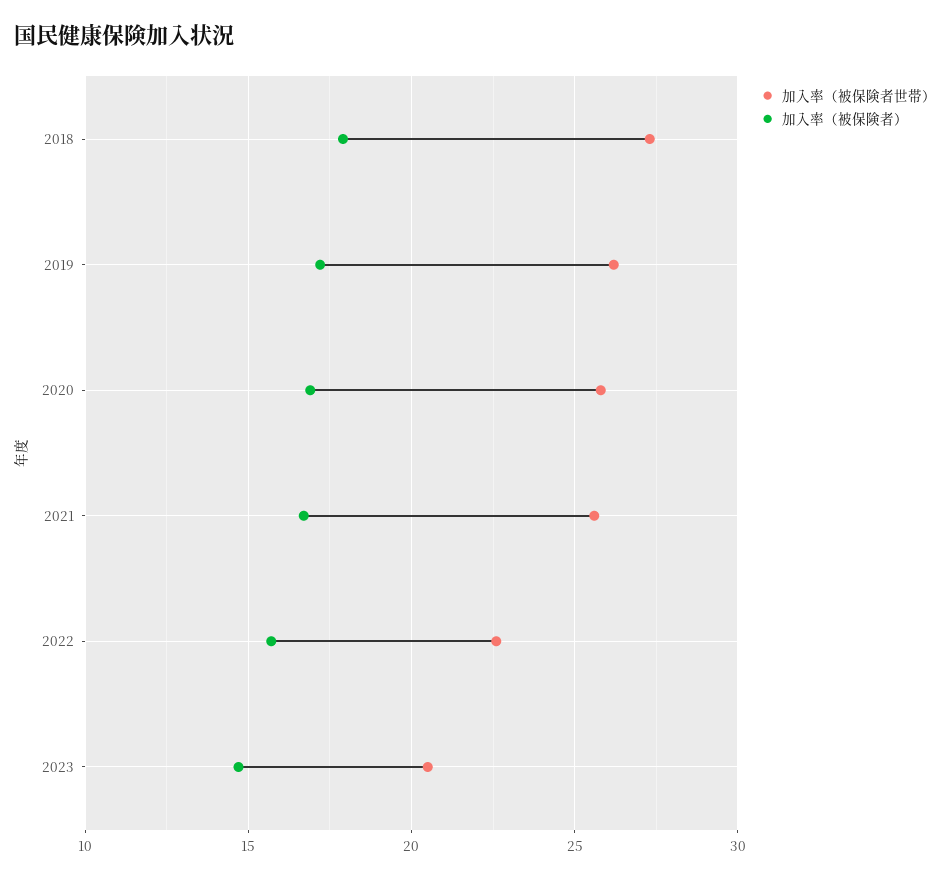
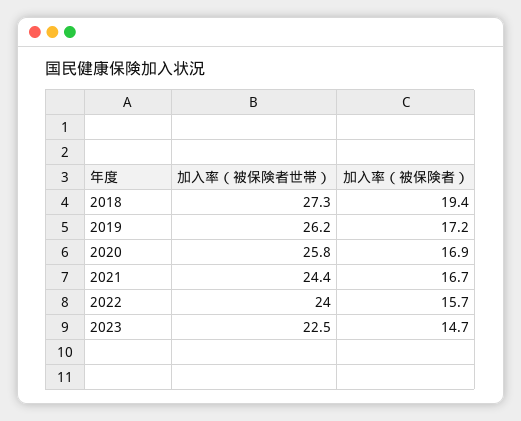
加入率（被保険者）, 2018: 18 -> 19.4
加入率（被保険者世帯）, 2021: 25.5 -> 24.4
加入率（被保険者世帯）, 2022: 22.5 -> 24
加入率（被保険者世帯）, 2023: 20.5 -> 22.5

